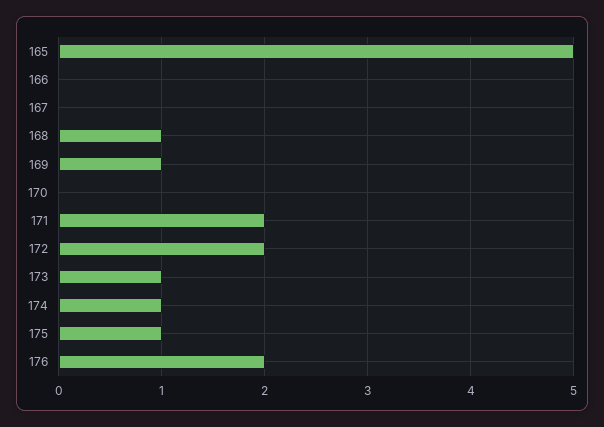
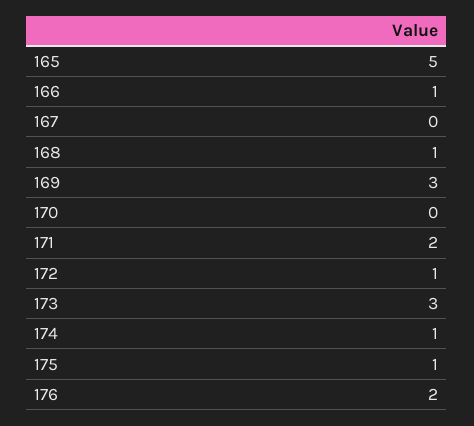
166: 0 -> 1
169: 1 -> 3
172: 2 -> 1
173: 1 -> 3

